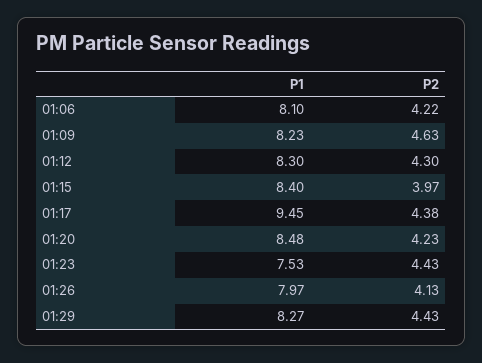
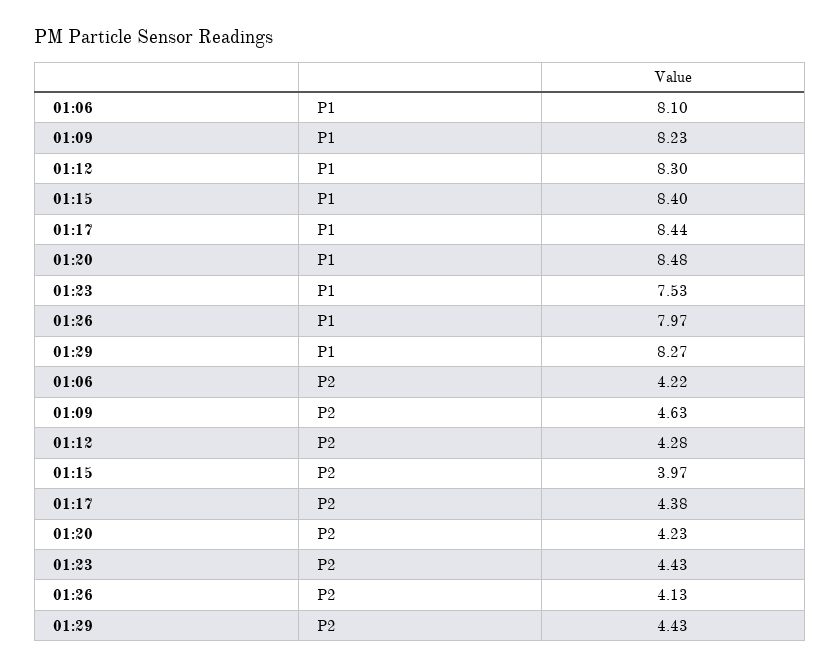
P2, 01:12: 4.3 -> 4.28
P1, 01:17: 9.45 -> 8.44

